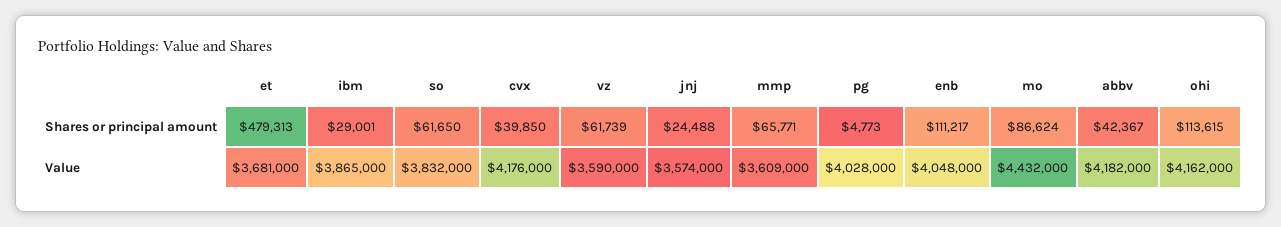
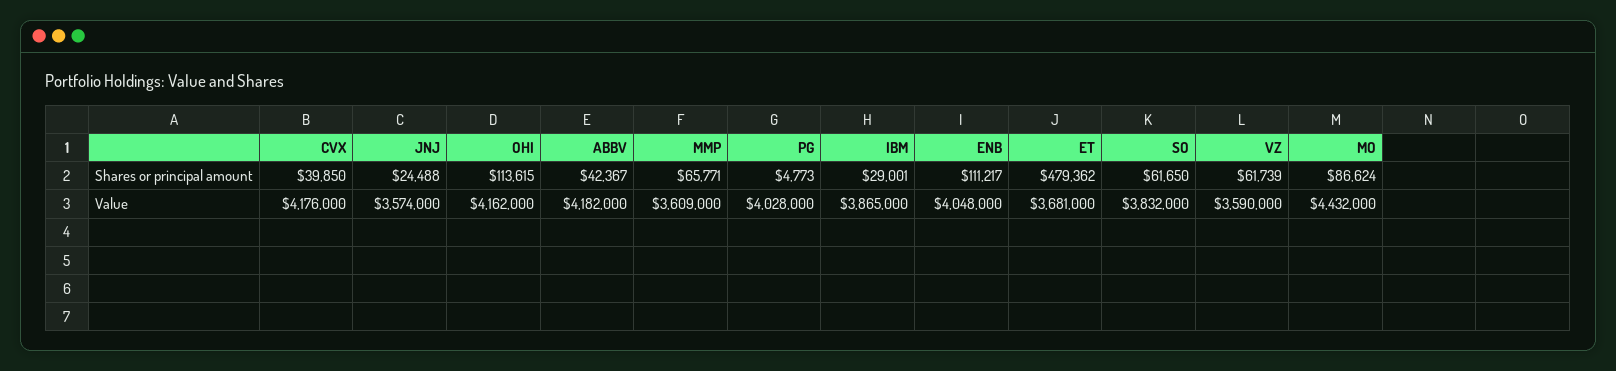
et, Shares or principal amount: 479313 -> 479362

